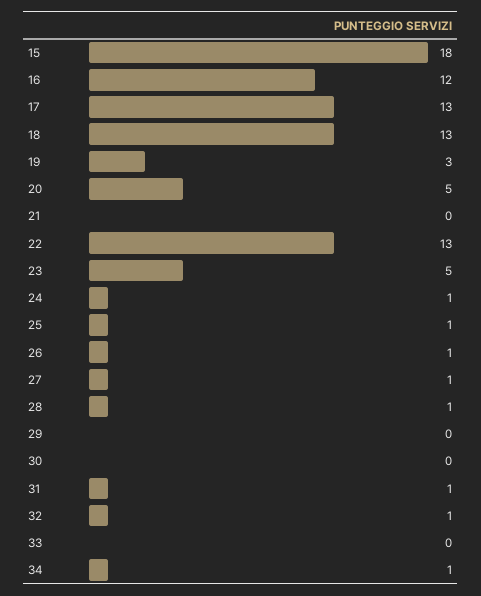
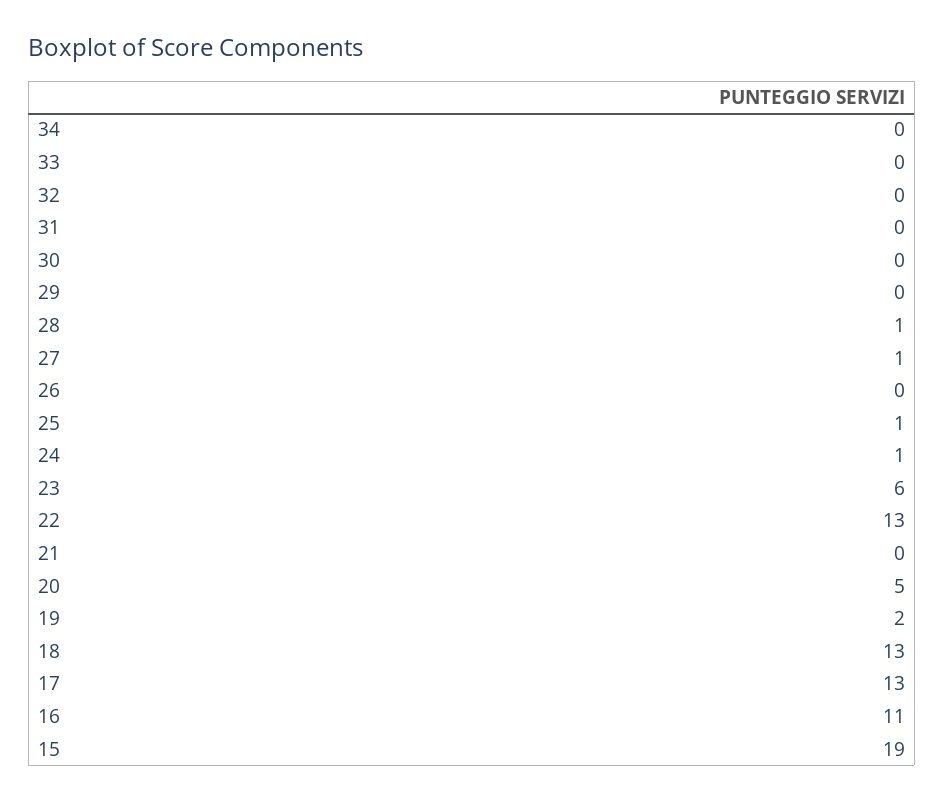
15: 18 -> 19
16: 12 -> 11
19: 3 -> 2
23: 5 -> 6
26: 1 -> 0
31: 1 -> 0
32: 1 -> 0
34: 1 -> 0

